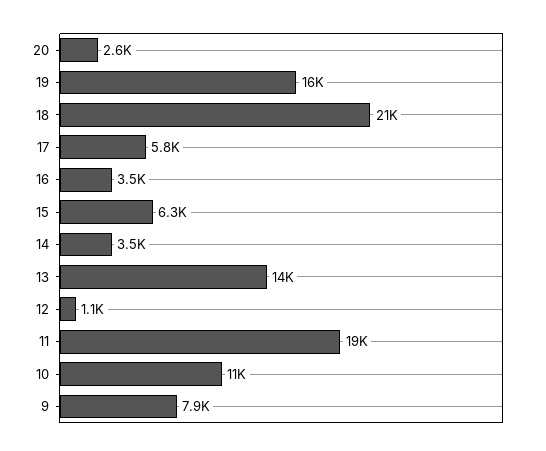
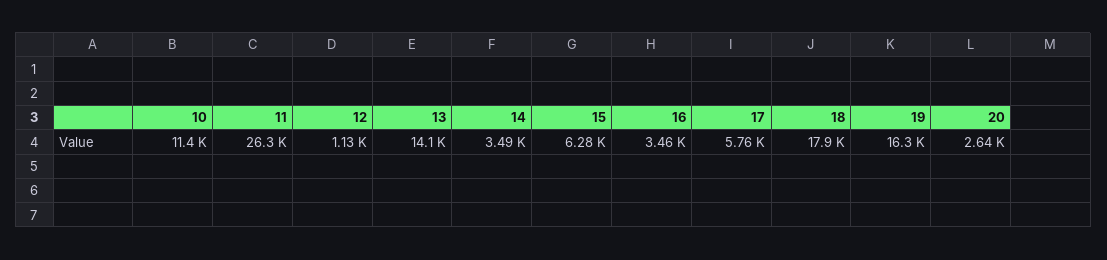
18: 21000 -> 17900
11: 19000 -> 26300
9: 7900 -> none

